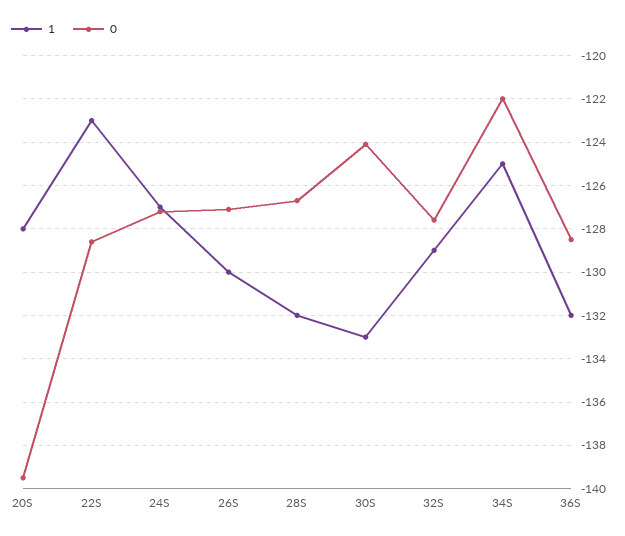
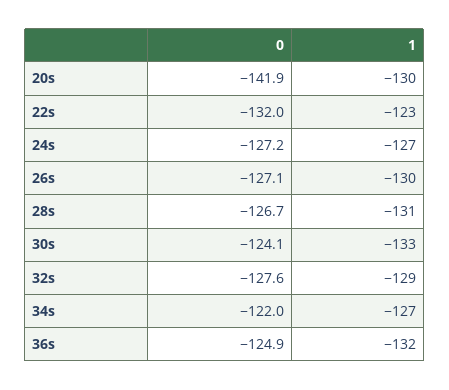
1, 20S: -128 -> -130
0, 20S: -139.5 -> -141.9
0, 22S: -128.5 -> -132
1, 28S: -132 -> -131
1, 34S: -125 -> -127
0, 36S: -128.5 -> -124.9

